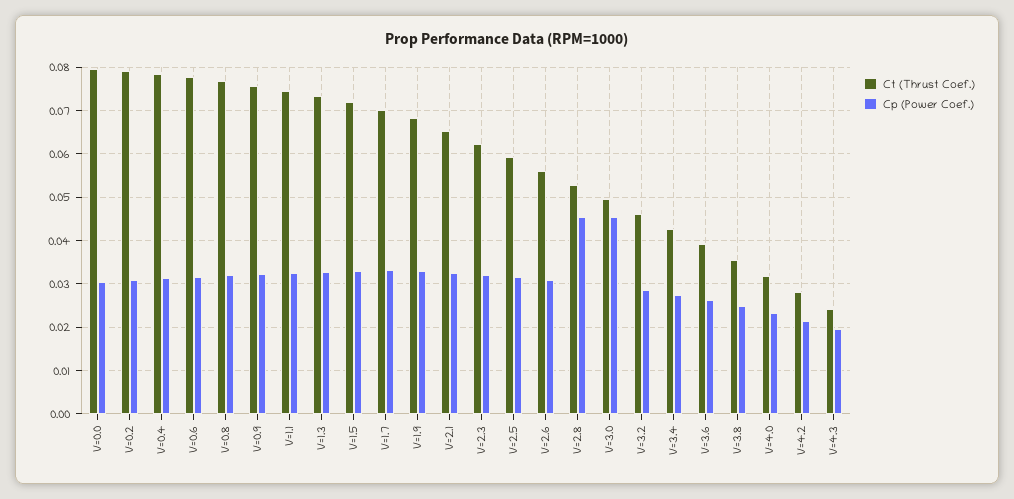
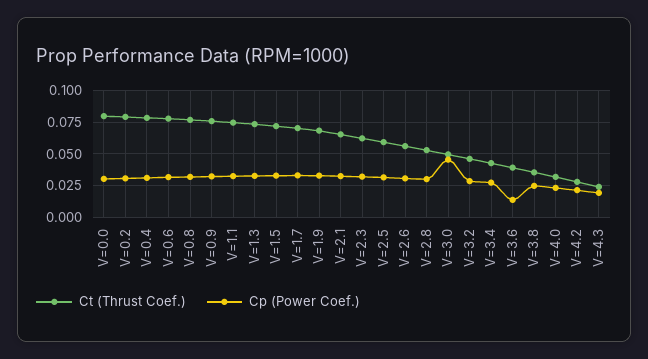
Cp (Power Coef.), V=2.8: 0.046 -> 0.03
Cp (Power Coef.), V=3.6: 0.026 -> 0.015

